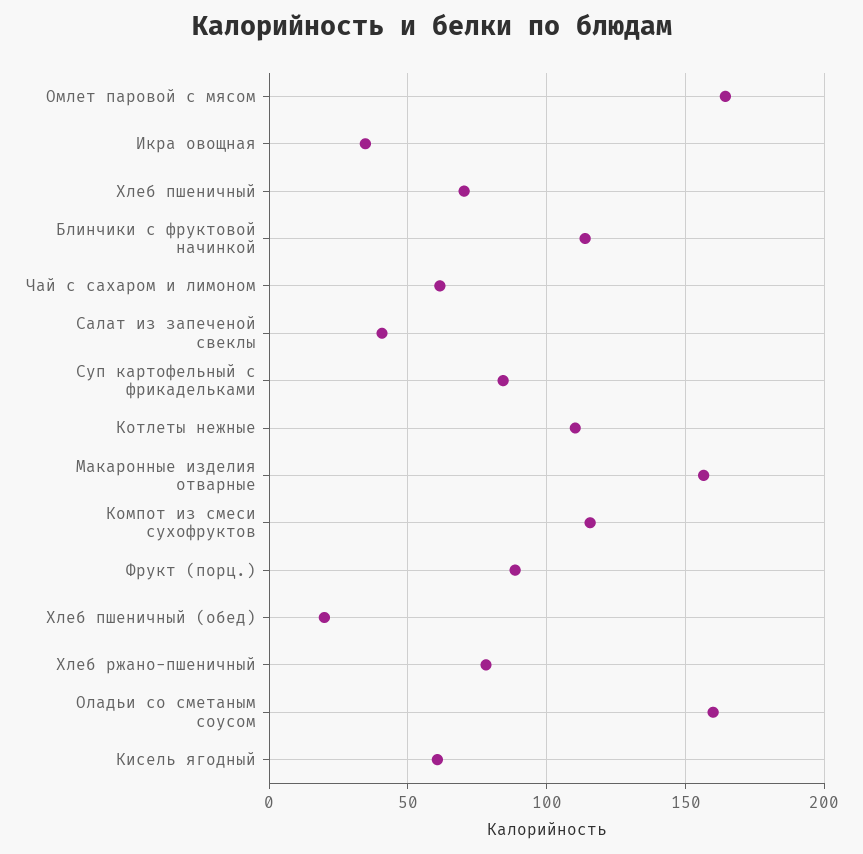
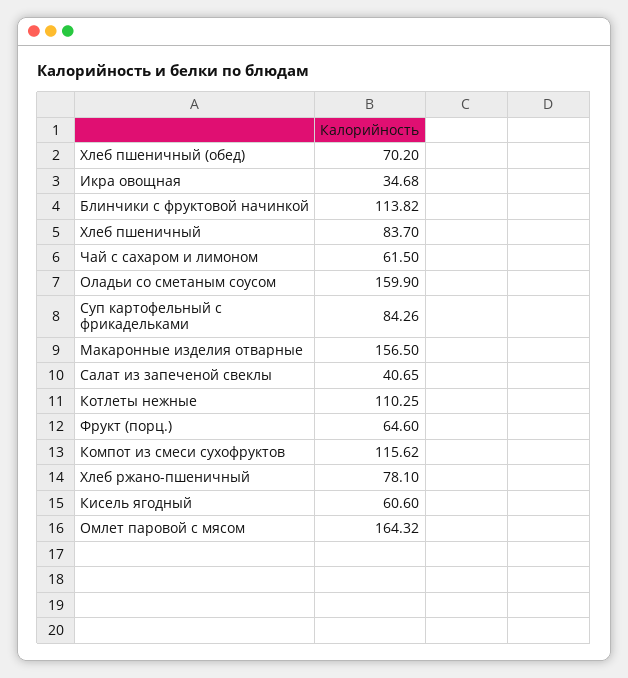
Хлеб пшеничный: 70 -> 83.7
Фрукт (порц.): 90 -> 64.6
Хлеб пшеничный (обед): 20 -> 70.2

